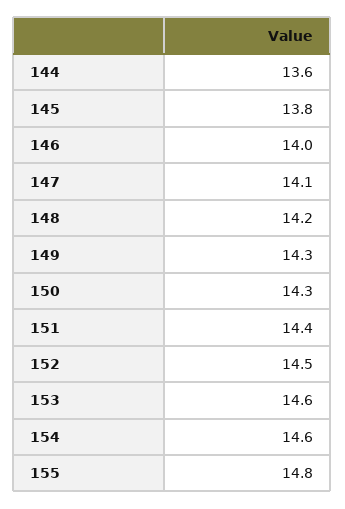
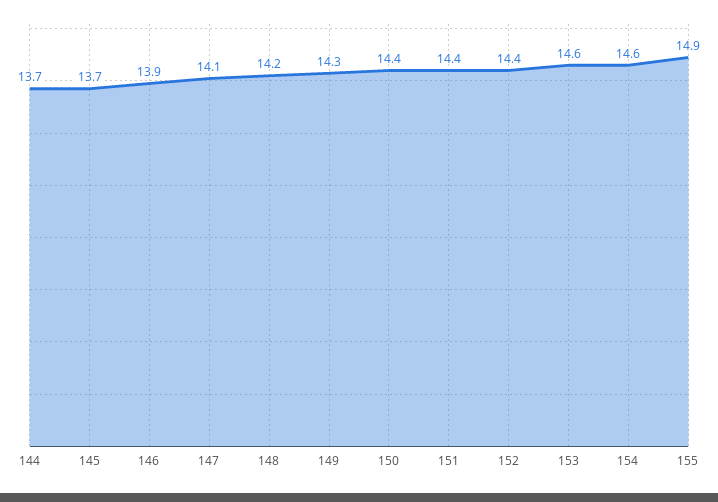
144: 13.6 -> 13.7
145: 13.8 -> 13.7
146: 14 -> 13.9
150: 14.3 -> 14.4
152: 14.5 -> 14.4
155: 14.8 -> 14.9

